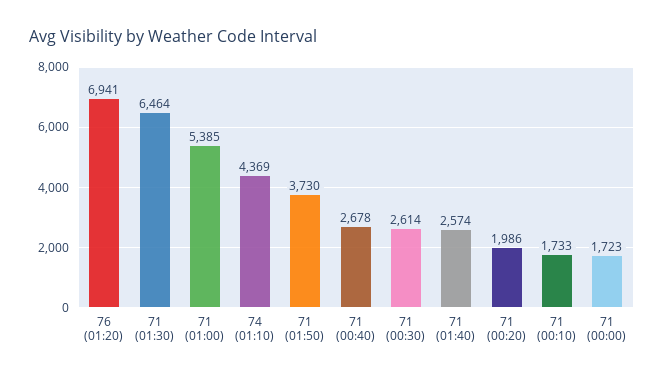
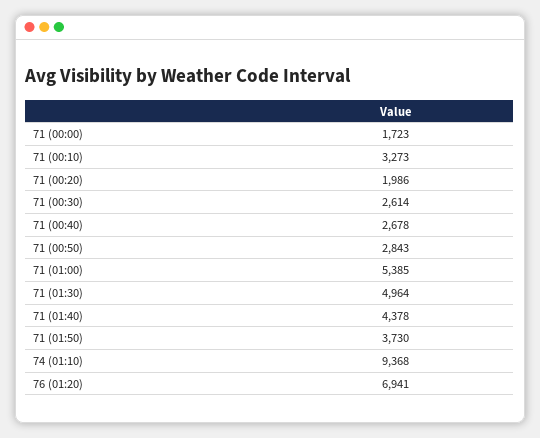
71 (01:30): 6464 -> 4964
74 (01:10): 4369 -> 9368
71 (01:40): 2574 -> 4378
71 (00:10): 1733 -> 3273
71 (00:50): none -> 2843

